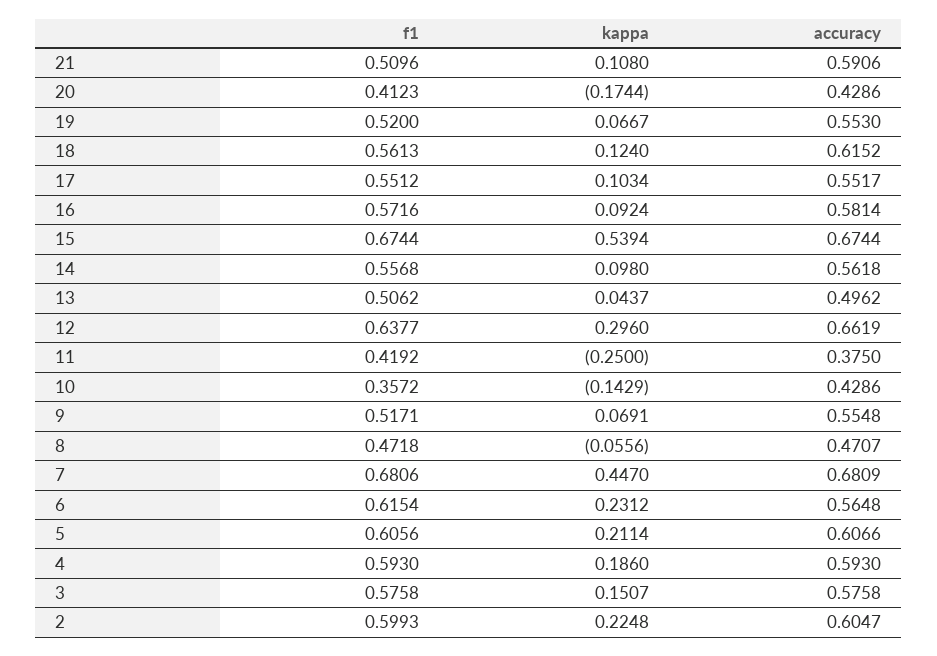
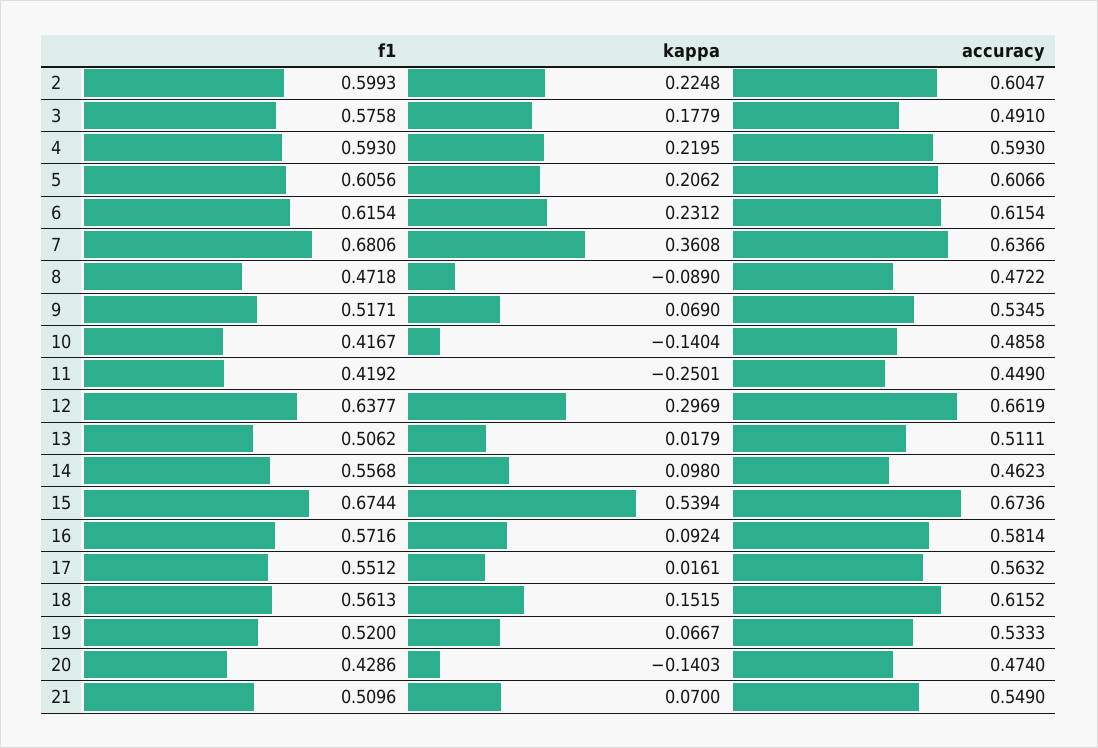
kappa, 21: 0.108 -> 0.07
accuracy, 21: 0.5906 -> 0.549
f1, 20: 0.4123 -> 0.4286
kappa, 20: -0.1744 -> -0.1403
accuracy, 20: 0.4286 -> 0.474
accuracy, 19: 0.553 -> 0.5333
kappa, 18: 0.124 -> 0.1515
kappa, 17: 0.1034 -> 0.0161
accuracy, 17: 0.5517 -> 0.5632
accuracy, 15: 0.6744 -> 0.6736
accuracy, 14: 0.5618 -> 0.4623
kappa, 13: 0.0437 -> 0.0179
accuracy, 13: 0.4962 -> 0.5111
kappa, 12: 0.296 -> 0.2969
kappa, 11: -0.25 -> -0.2501
accuracy, 11: 0.375 -> 0.449
f1, 10: 0.3572 -> 0.4167
kappa, 10: -0.1429 -> -0.1404
accuracy, 10: 0.4286 -> 0.4858
kappa, 9: 0.0691 -> 0.069
accuracy, 9: 0.5548 -> 0.5345
kappa, 8: -0.0556 -> -0.089
accuracy, 8: 0.4707 -> 0.4722
kappa, 7: 0.447 -> 0.3608
accuracy, 7: 0.6809 -> 0.6366
accuracy, 6: 0.5648 -> 0.6154
kappa, 5: 0.2114 -> 0.2062
kappa, 4: 0.186 -> 0.2195
kappa, 3: 0.1507 -> 0.1779
accuracy, 3: 0.5758 -> 0.491

